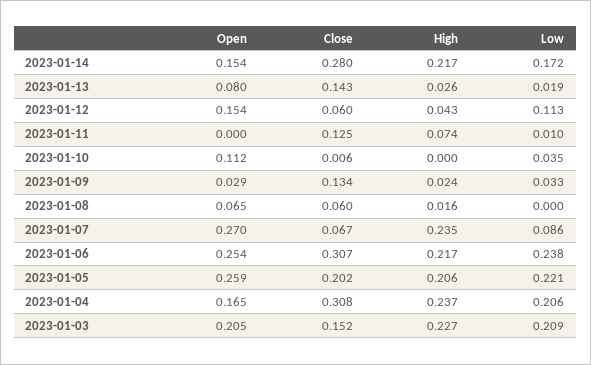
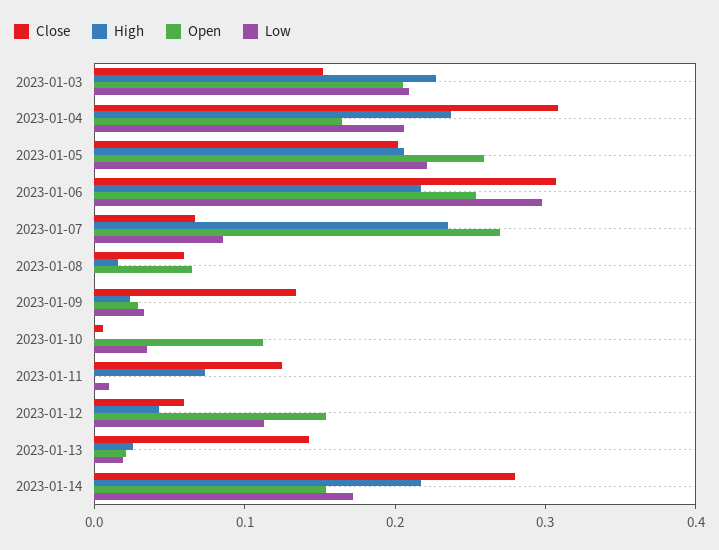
Open, 2023-01-13: 0.08 -> 0.02
Low, 2023-01-06: 0.238 -> 0.3

